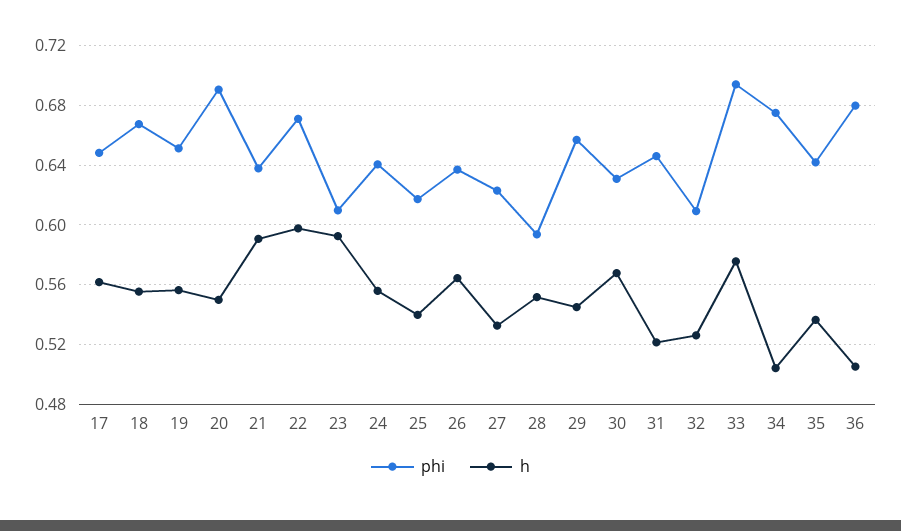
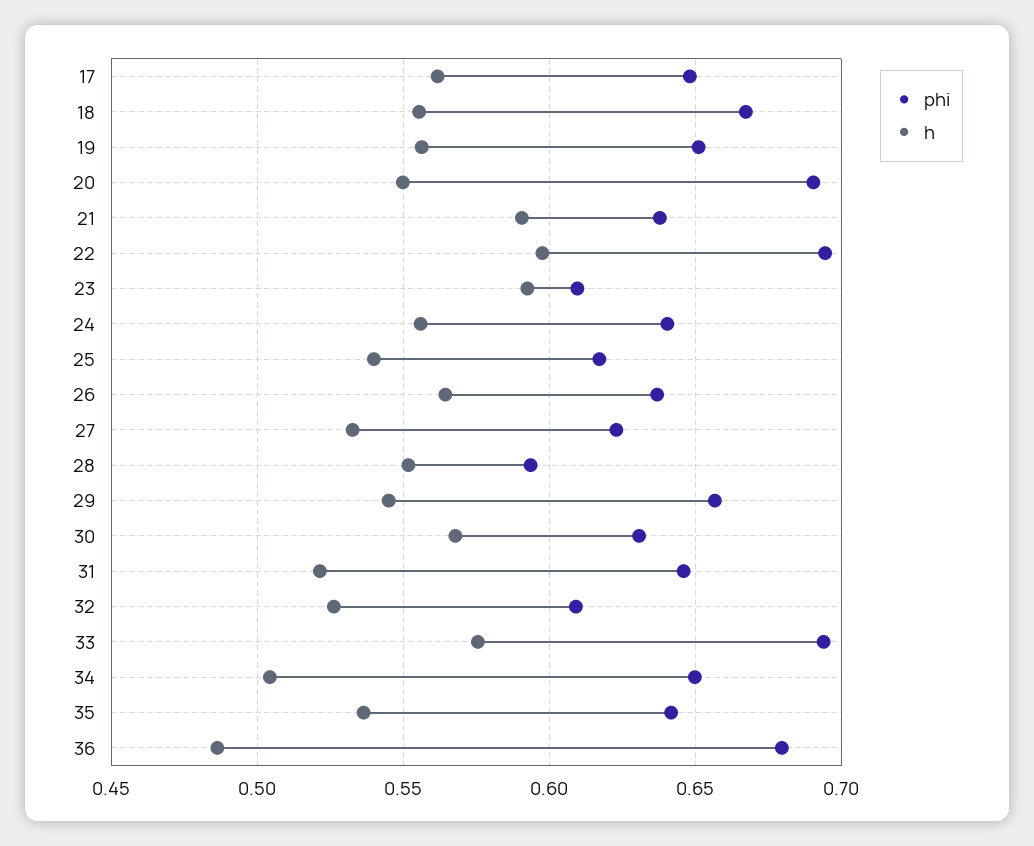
phi, 22: 0.67 -> 0.695
phi, 34: 0.675 -> 0.65
h, 36: 0.505 -> 0.485

